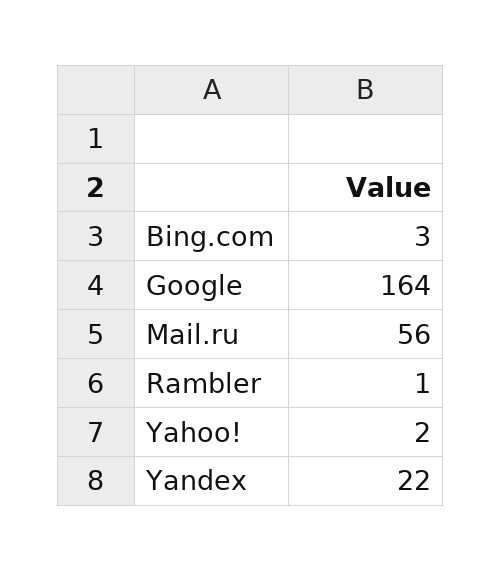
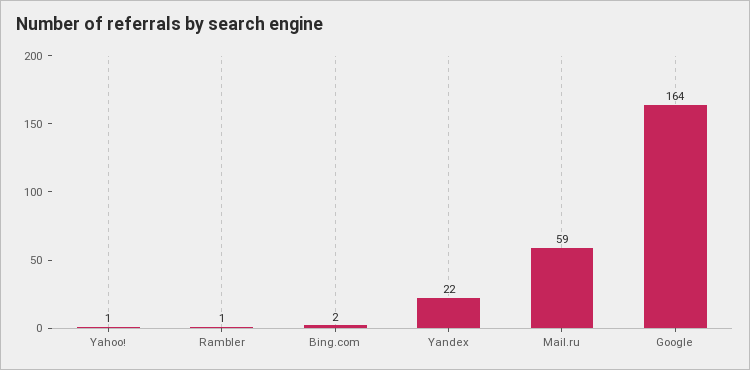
Bing.com: 3 -> 2
Mail.ru: 56 -> 59
Yahoo!: 2 -> 1

